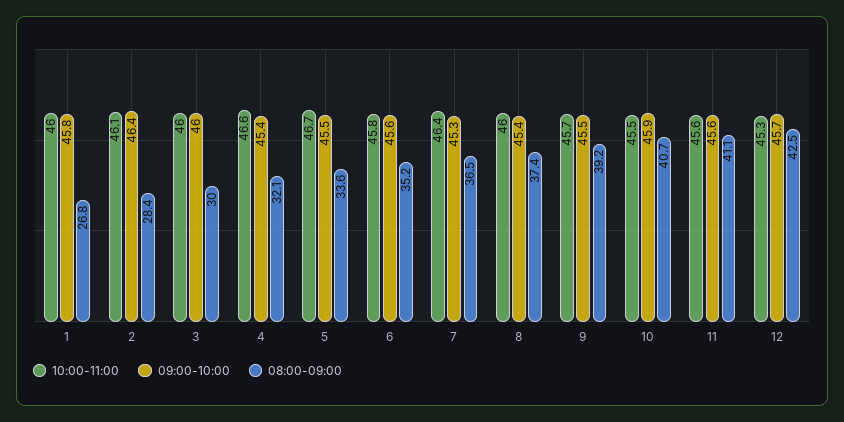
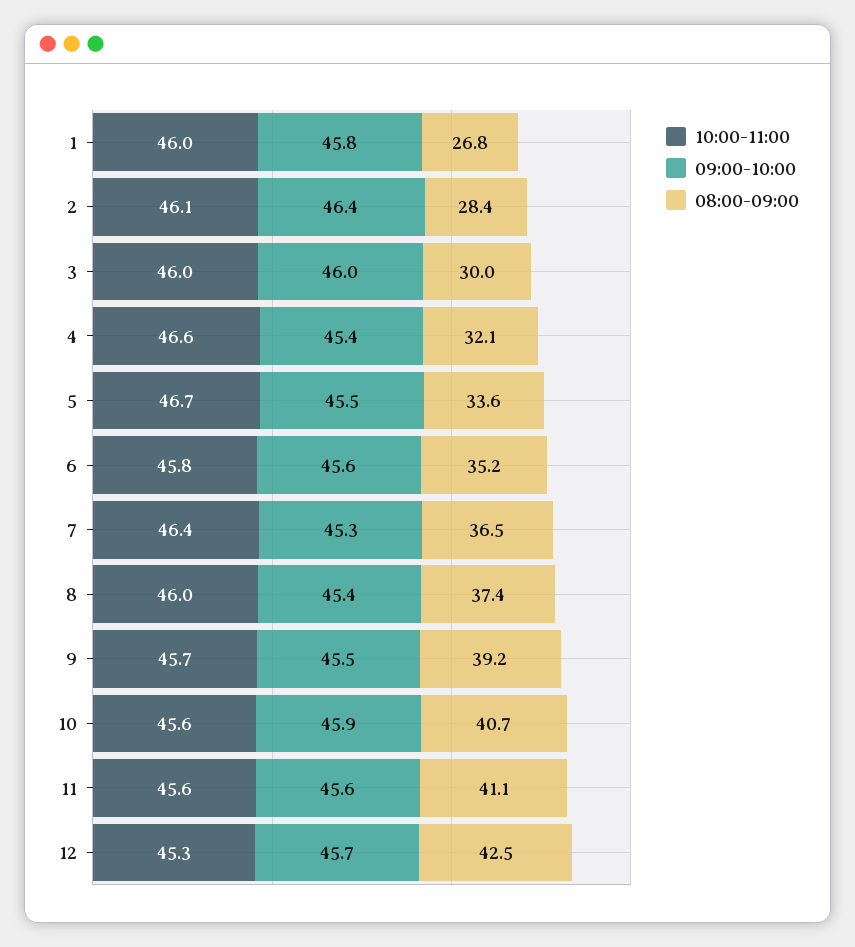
10:00-11:00, 10: 45.5 -> 45.6

